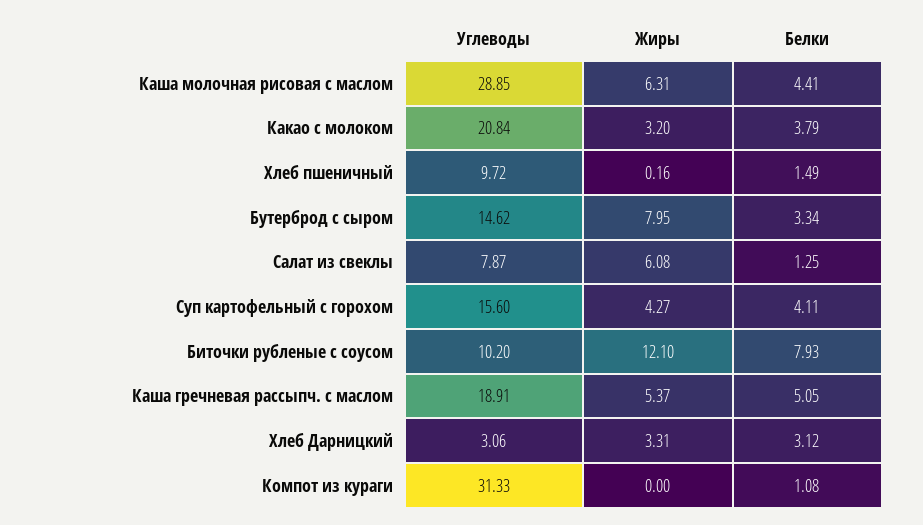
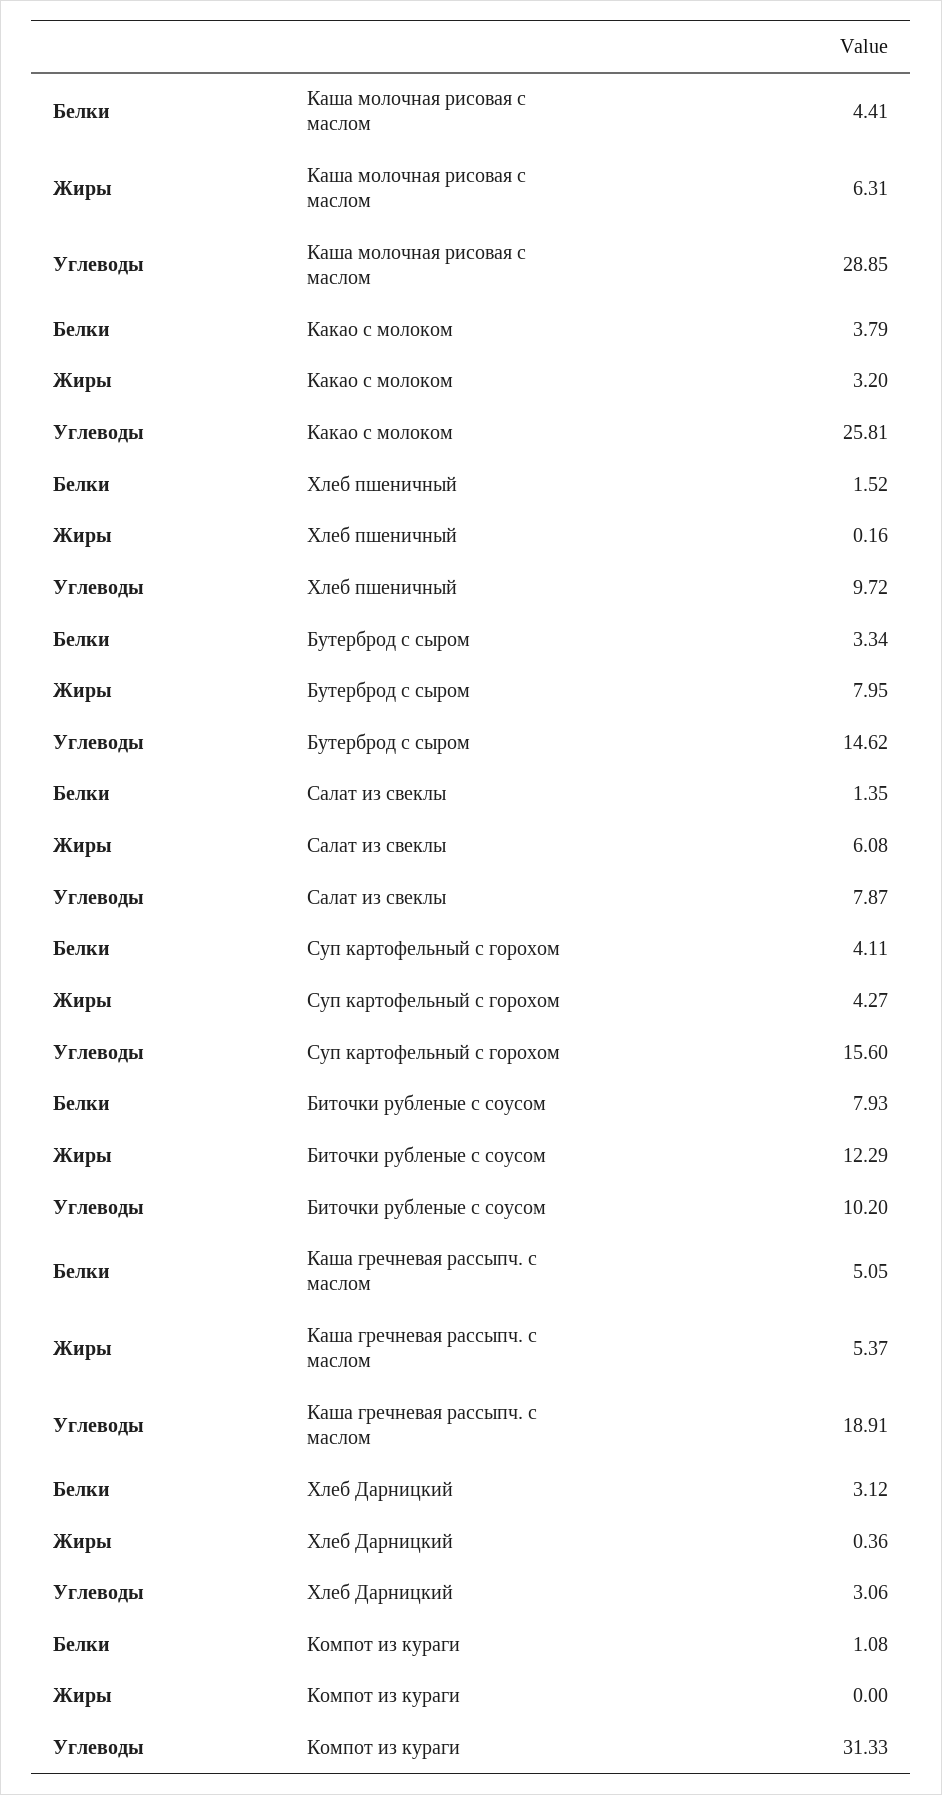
Углеводы, Какао с молоком: 20.84 -> 25.81
Белки, Хлеб пшеничный: 1.49 -> 1.52
Белки, Салат из свеклы: 1.25 -> 1.35
Жиры, Биточки рубленые с соусом: 12.1 -> 12.29
Жиры, Хлеб Дарницкий: 3.31 -> 0.36

